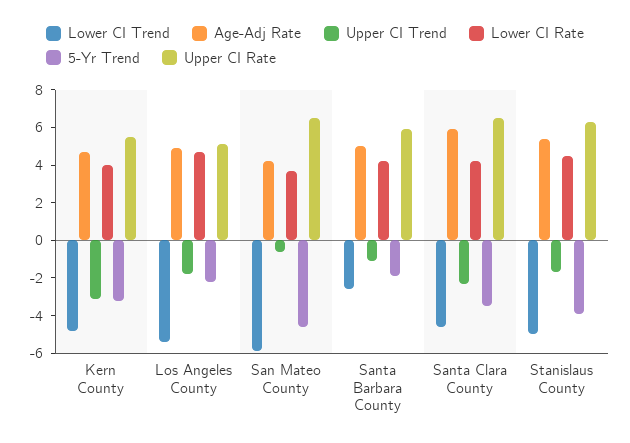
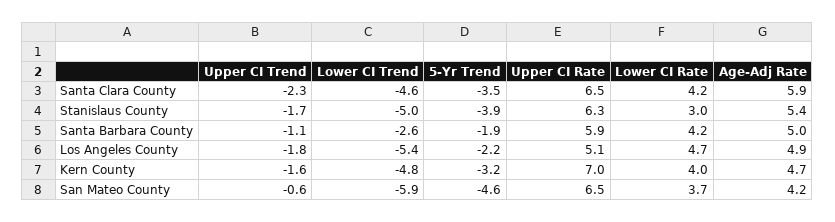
Upper CI Trend, Kern County: -3 -> -1.6
Upper CI Rate, Kern County: 5.5 -> 7
Lower CI Rate, Stanislaus County: 4.5 -> 3

